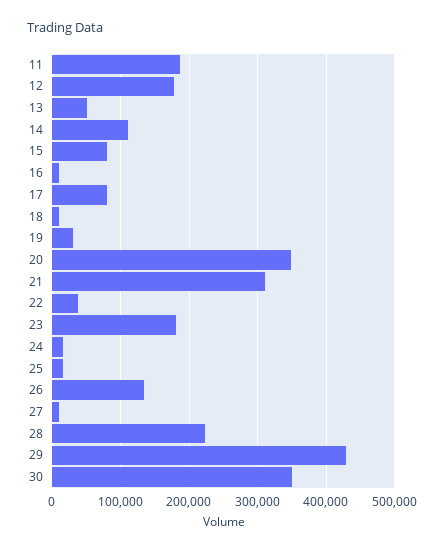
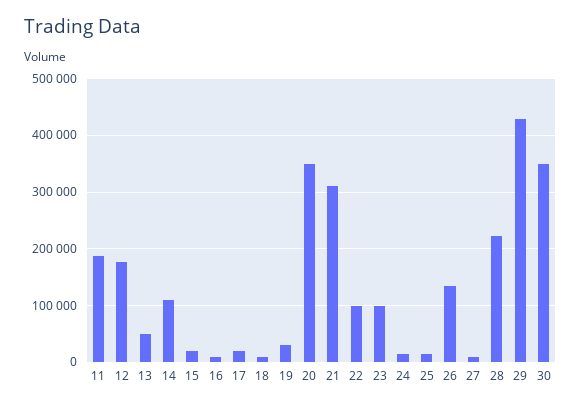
15: 80000 -> 20000
17: 80000 -> 20000
22: 40000 -> 100000
23: 180000 -> 100000

